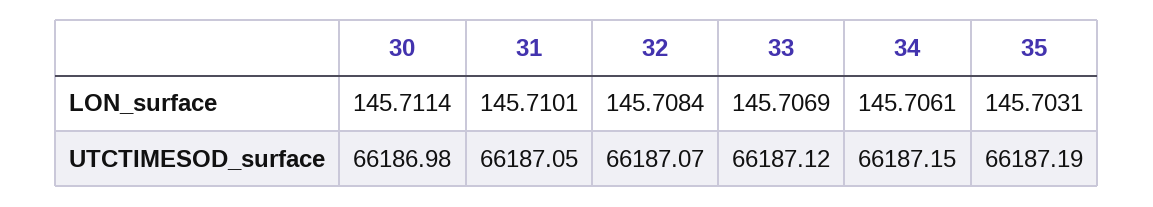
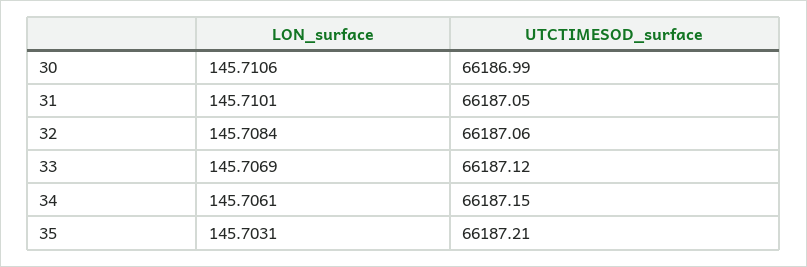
30, LON_surface: 145.7114 -> 145.7106
30, UTCTIMESOD_surface: 66186.98 -> 66186.99
32, UTCTIMESOD_surface: 66187.07 -> 66187.06
35, UTCTIMESOD_surface: 66187.19 -> 66187.21

